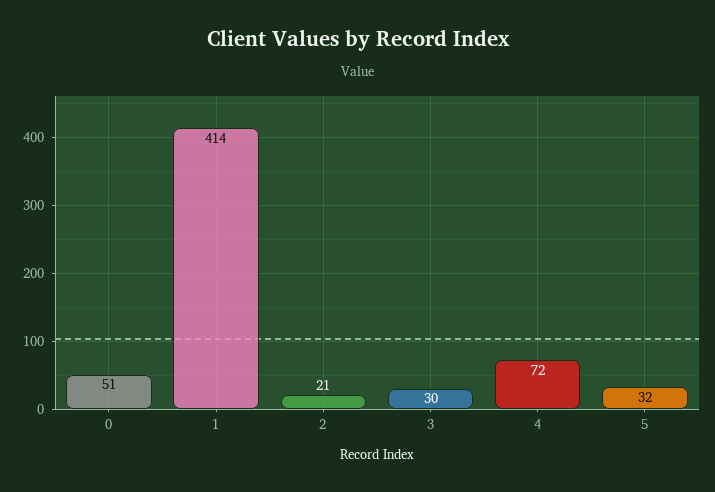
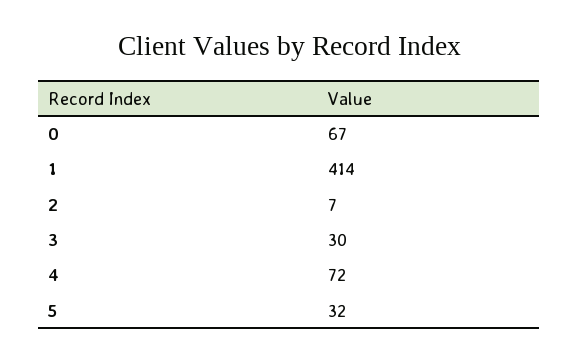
0: 51 -> 67
2: 21 -> 7

